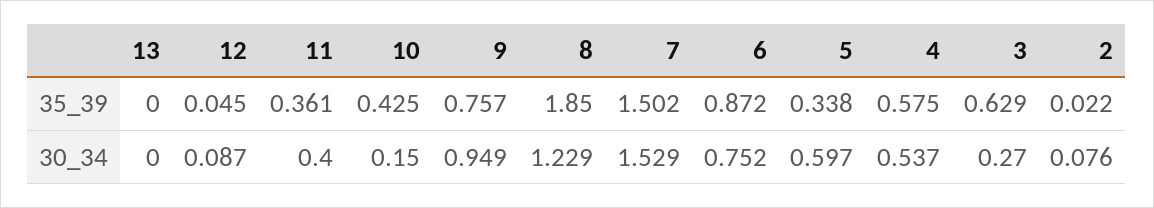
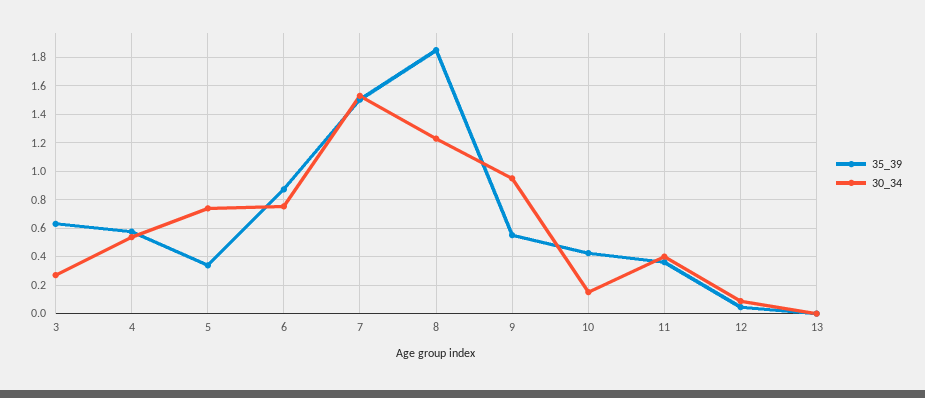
35_39, 9: 0.757 -> 0.55
35_39, 2: 0.022 -> none
30_34, 5: 0.597 -> 0.75
30_34, 2: 0.076 -> none

